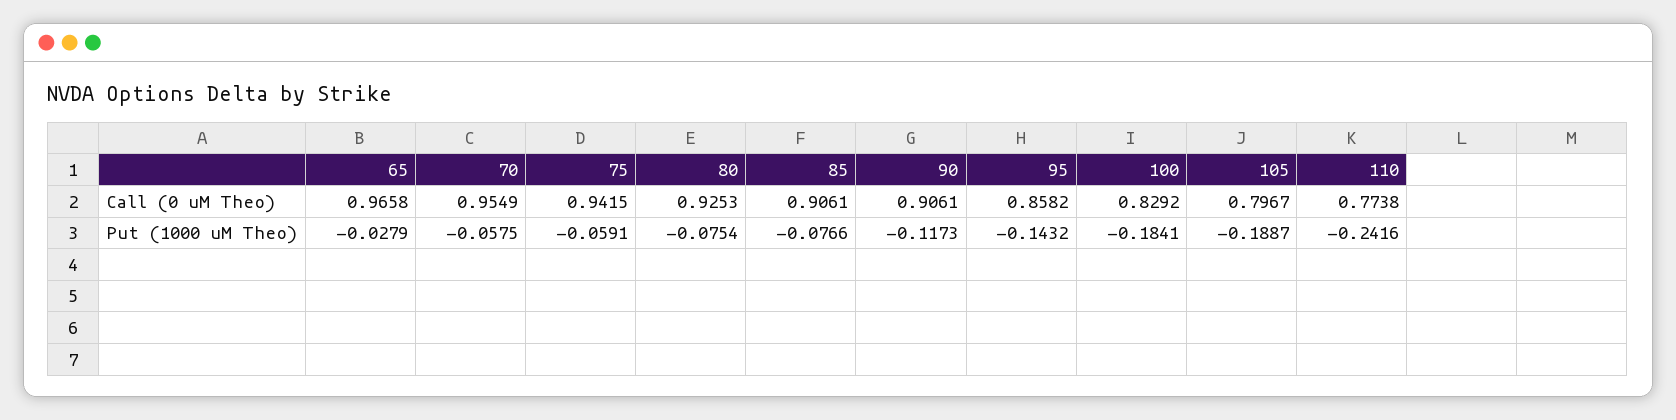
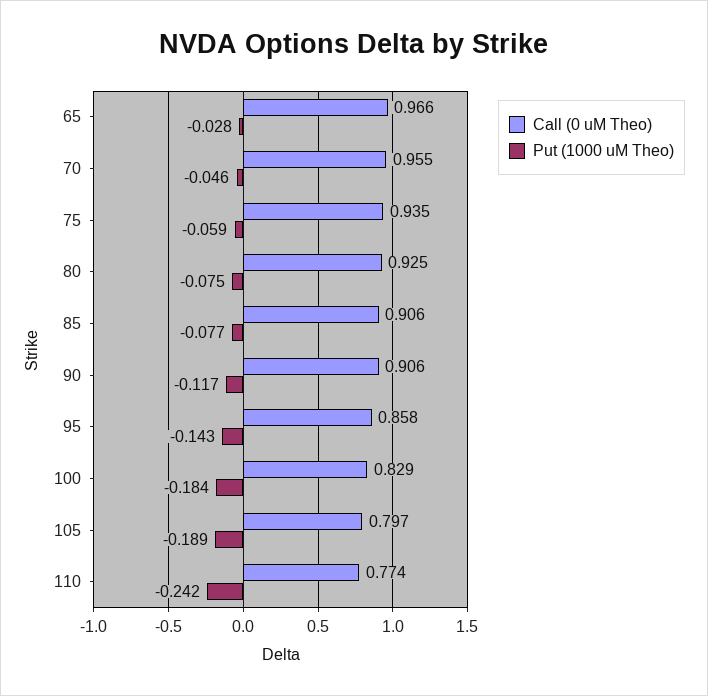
Call (0 uM Theo), 75: 0.9415 -> 0.935
Put (1000 uM Theo), 70: -0.0575 -> -0.046

